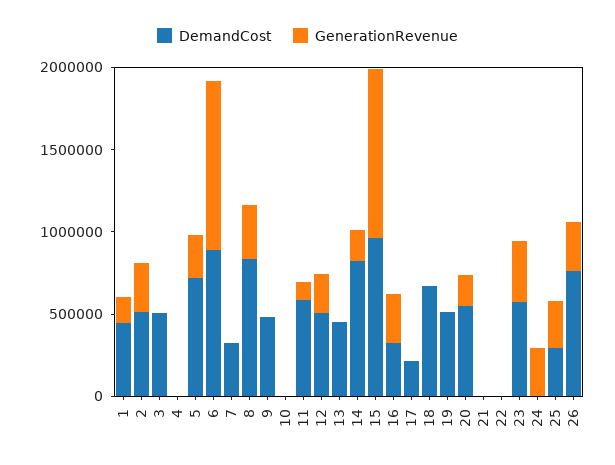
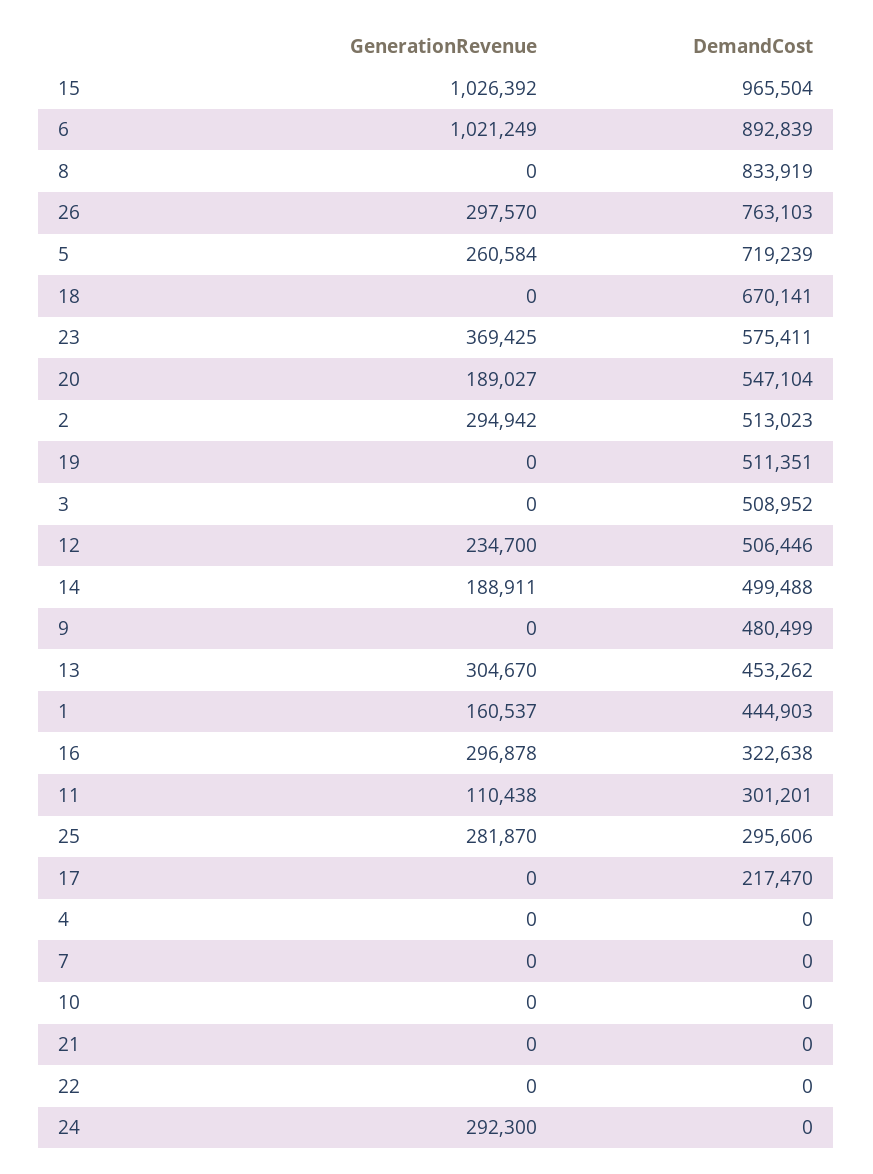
DemandCost, 7: 300000 -> 0
GenerationRevenue, 8: 300000 -> 0
DemandCost, 11: 600000 -> 301201
GenerationRevenue, 13: 0 -> 304670
DemandCost, 14: 800000 -> 499488

